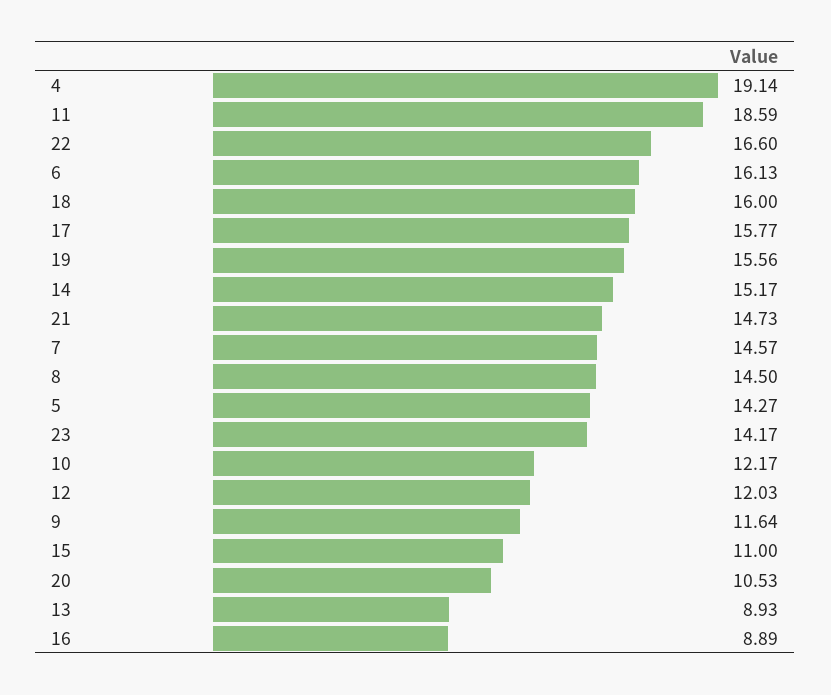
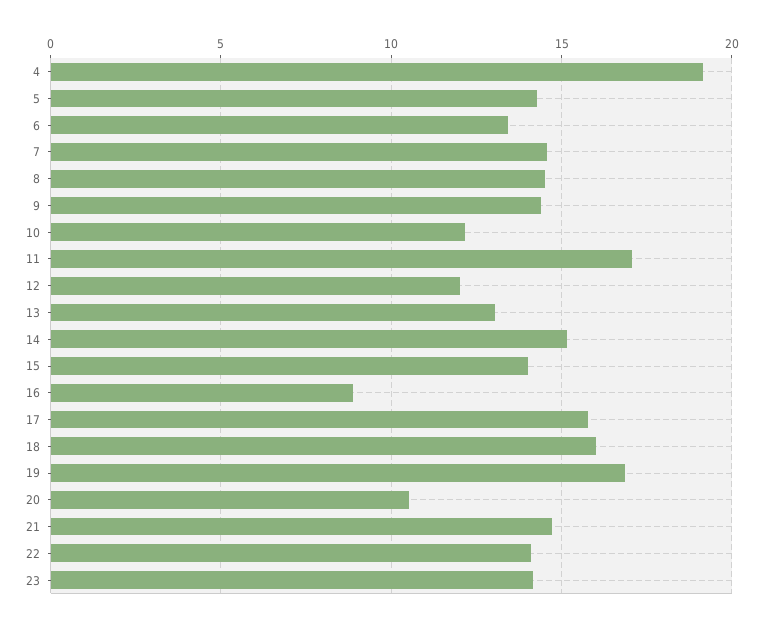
11: 18.59 -> 17
22: 16.6 -> 14
6: 16.13 -> 13.5
19: 15.56 -> 17
9: 11.64 -> 14.5
15: 11 -> 14
13: 8.93 -> 13

